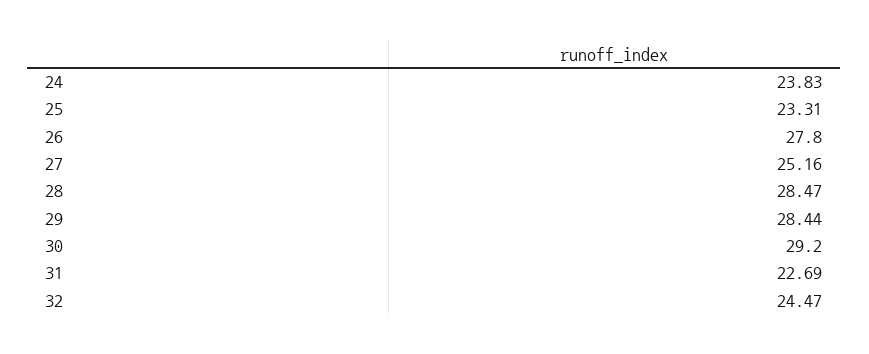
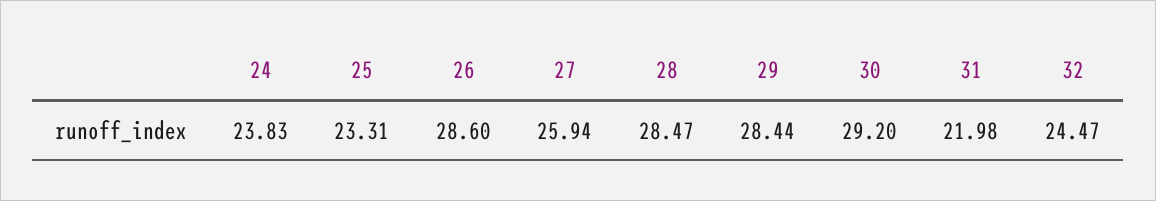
26: 27.8 -> 28.6
27: 25.16 -> 25.94
31: 22.69 -> 21.98

